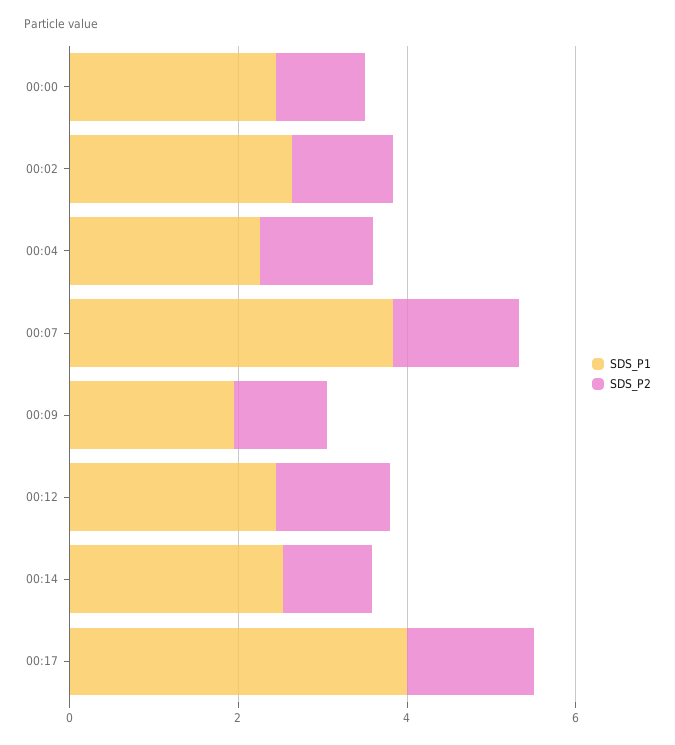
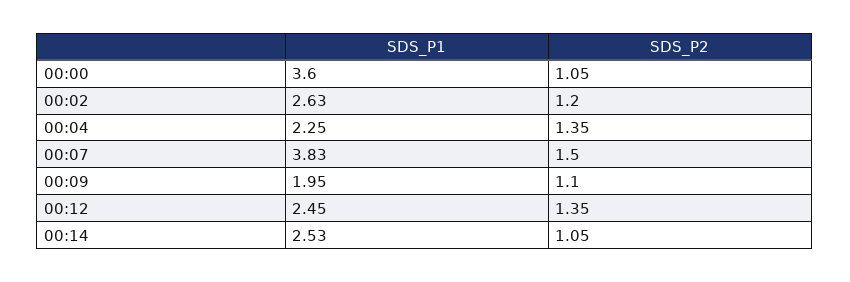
SDS_P1, 00:00: 2.5 -> 3.6
SDS_P1, 00:17: 4 -> none
SDS_P2, 00:17: 1.5 -> none

